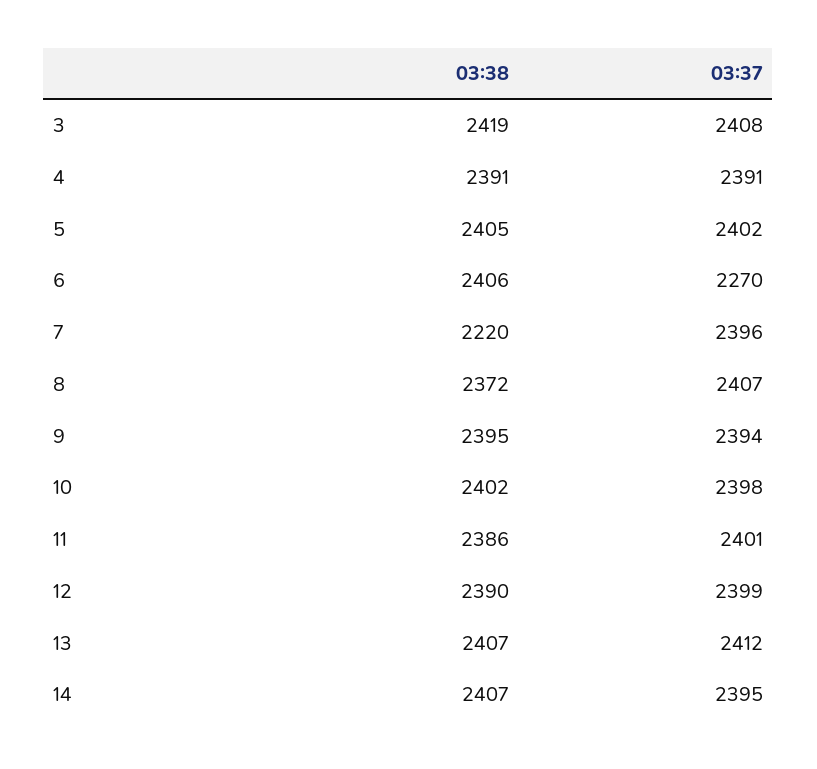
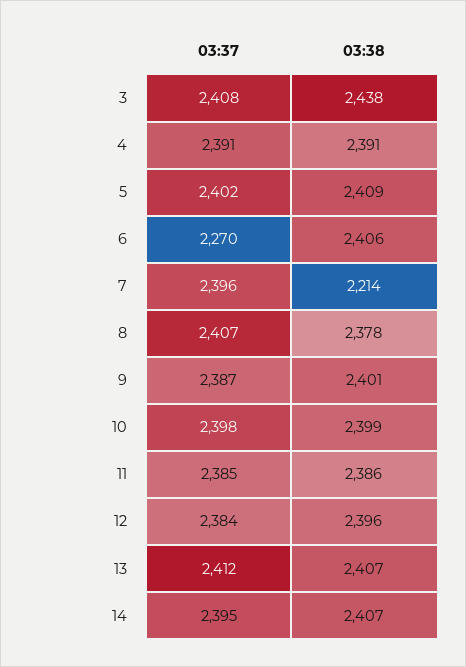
03:38, 3: 2419 -> 2438
03:38, 5: 2405 -> 2409
03:38, 7: 2220 -> 2214
03:38, 8: 2372 -> 2378
03:38, 9: 2395 -> 2401
03:37, 9: 2394 -> 2387
03:38, 10: 2402 -> 2399
03:37, 11: 2401 -> 2385
03:38, 12: 2390 -> 2396
03:37, 12: 2399 -> 2384

